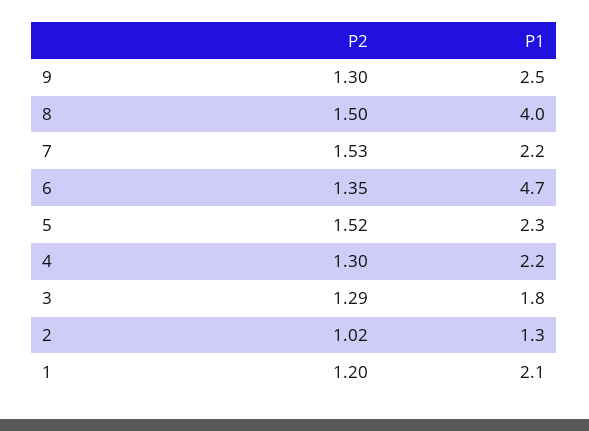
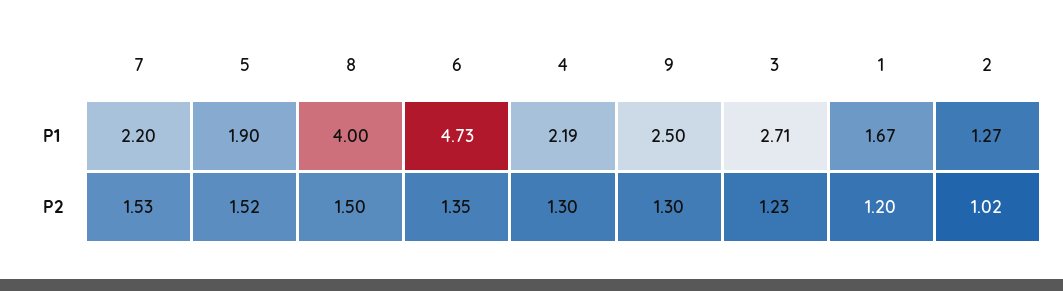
P1, 5: 2.3 -> 1.9
P2, 3: 1.29 -> 1.23
P1, 3: 1.8 -> 2.71
P1, 1: 2.1 -> 1.67

